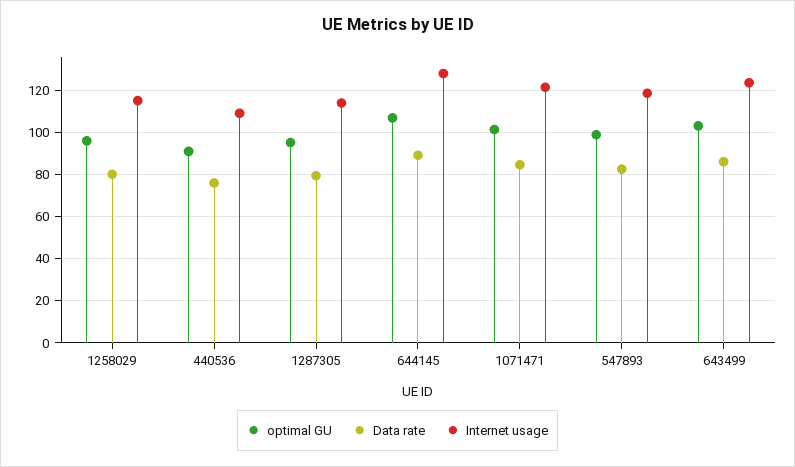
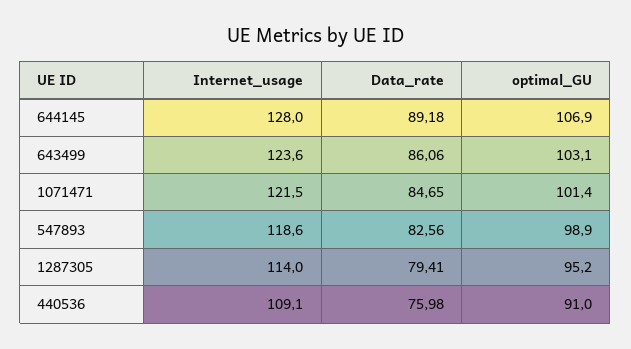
optimal GU, 1258029: 95 -> none
Data rate, 1258029: 80 -> none
Internet usage, 1258029: 115 -> none

